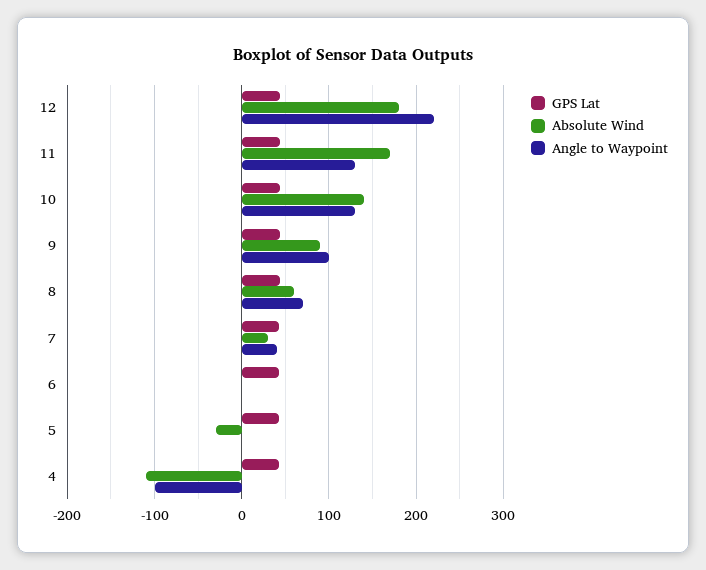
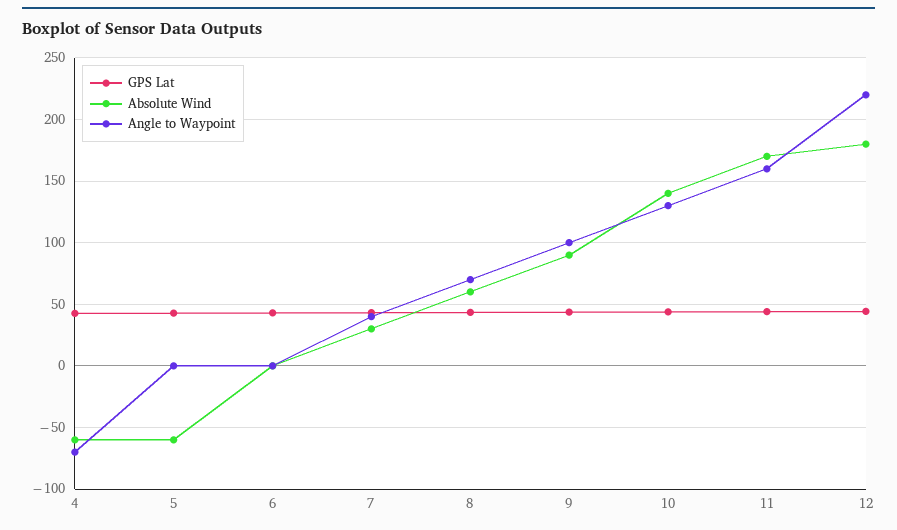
Angle to Waypoint, 11: 130 -> 160
Absolute Wind, 5: -30 -> -60
Absolute Wind, 4: -110 -> -60
Angle to Waypoint, 4: -100 -> -70

